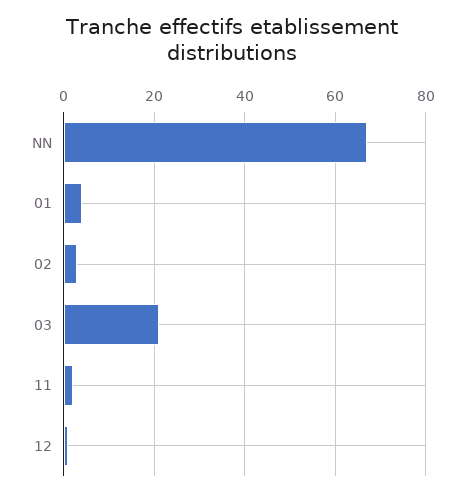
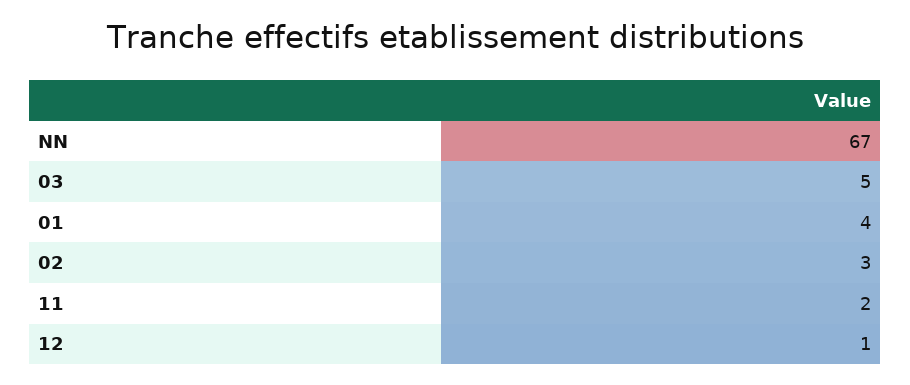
03: 20 -> 5

